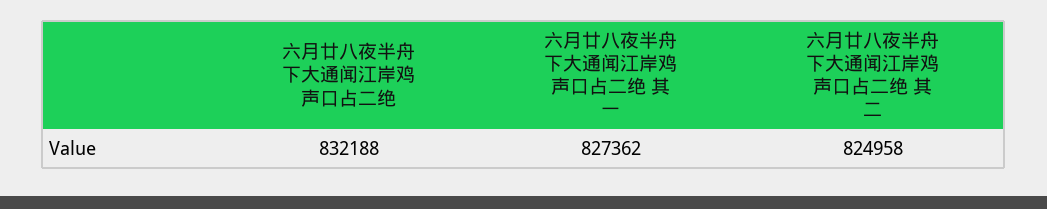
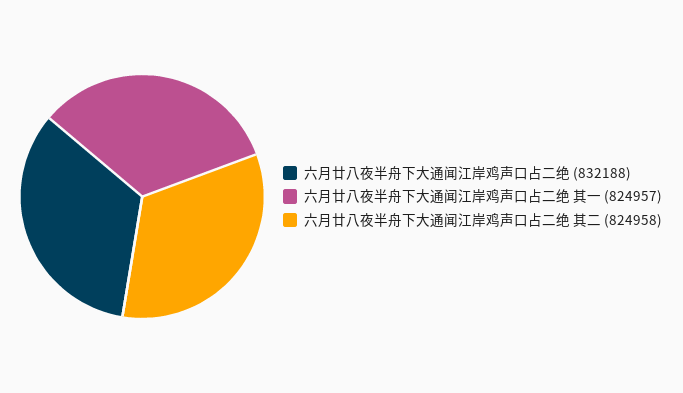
六月廿八夜半舟下大通闻江岸鸡声口占二绝 其一: 827362 -> 824957

